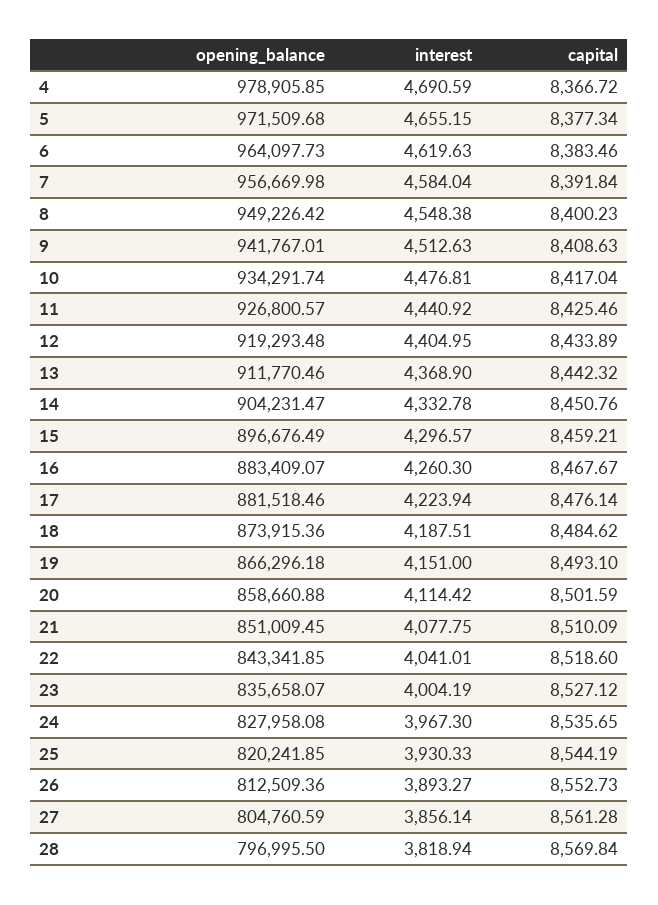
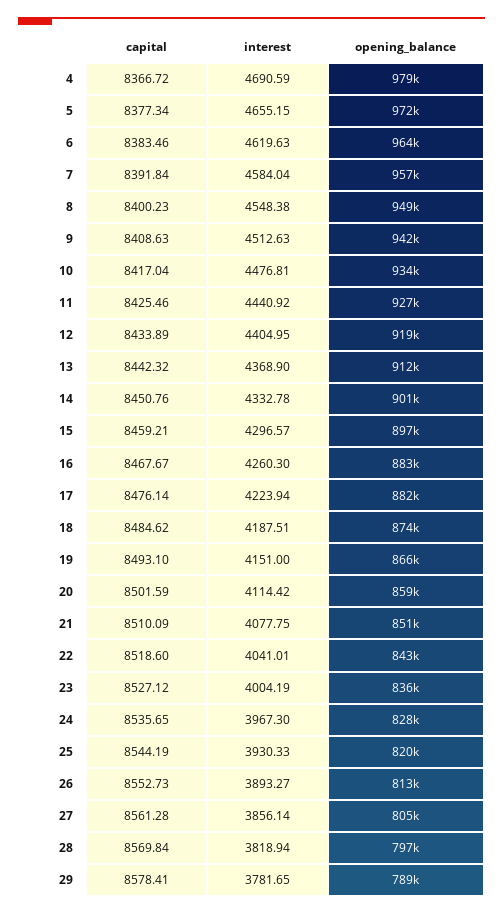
opening_balance, 14: 904231.47 -> 901000
capital, 29: none -> 8578.41
interest, 29: none -> 3781.65
opening_balance, 29: none -> 789000

